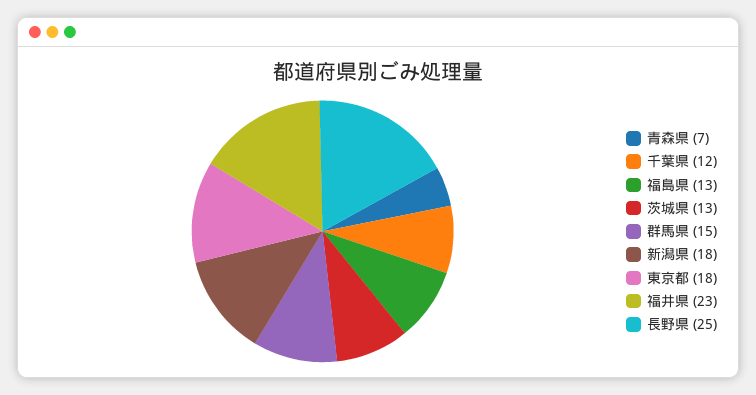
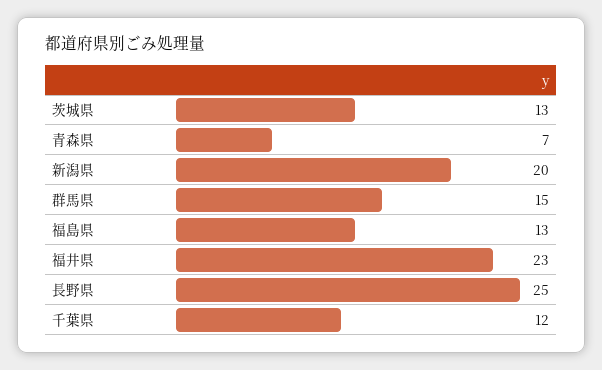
新潟県: 18 -> 20
東京都: 18 -> none

